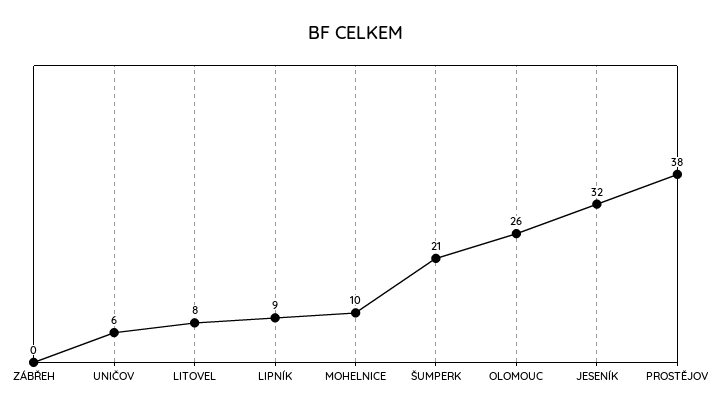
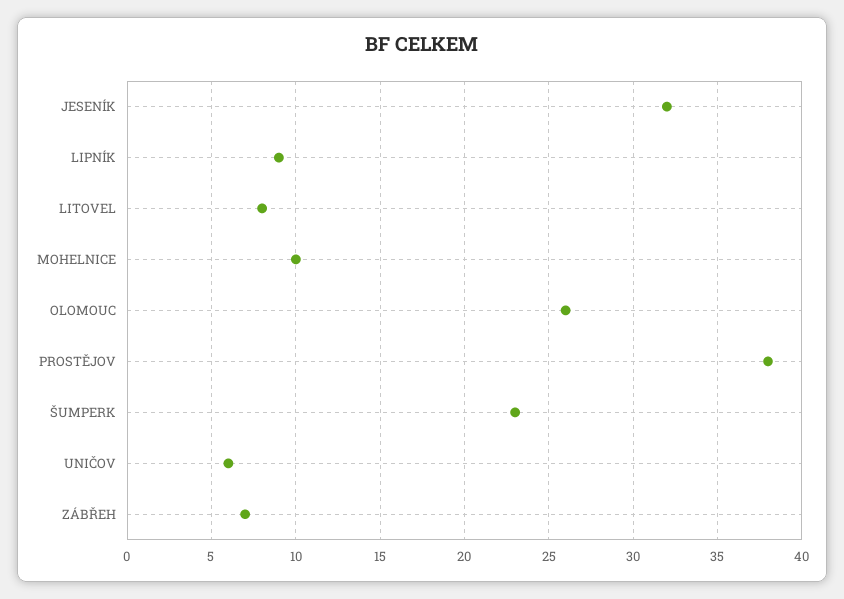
ZÁBŘEH: 0 -> 7
ŠUMPERK: 21 -> 23

